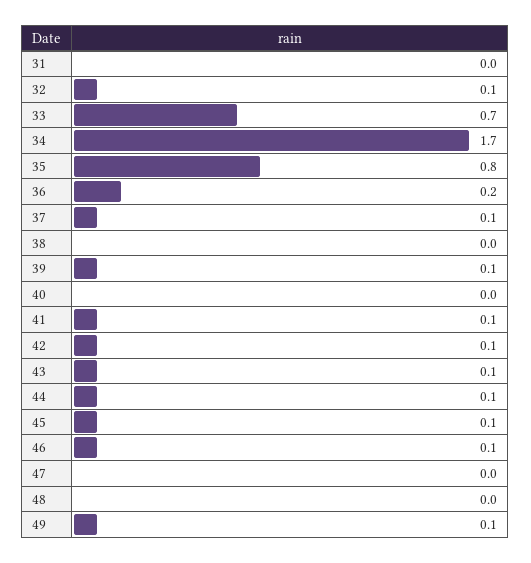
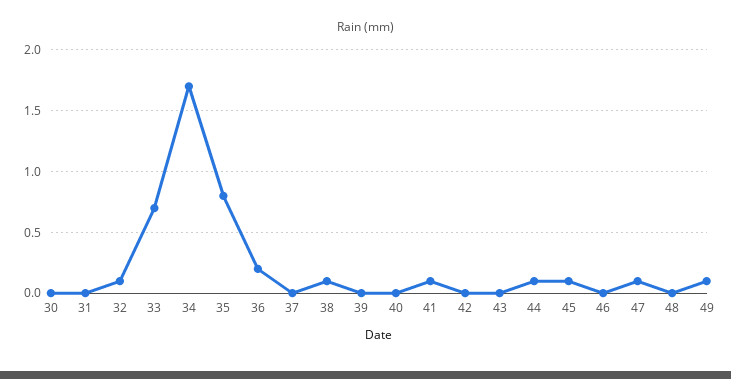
37: 0.1 -> 0
38: 0 -> 0.1
39: 0.1 -> 0
42: 0.1 -> 0
43: 0.1 -> 0
46: 0.1 -> 0
47: 0 -> 0.1
30: none -> 0

